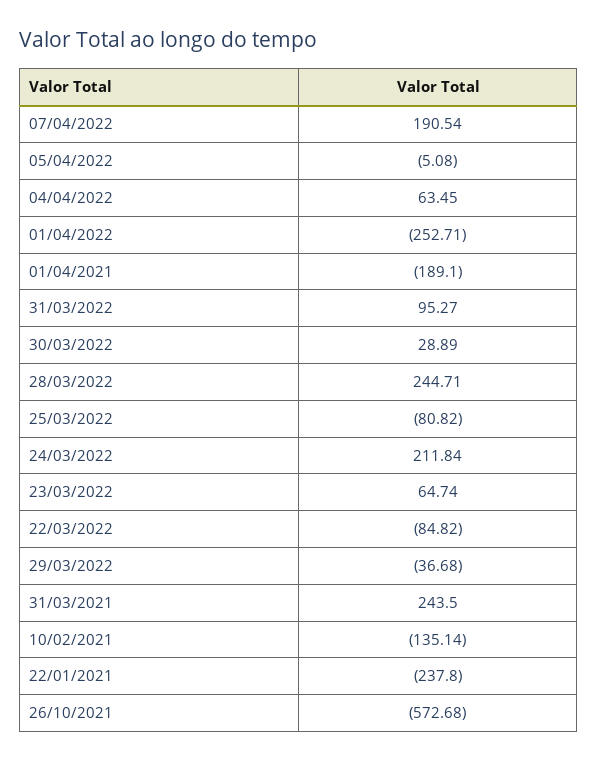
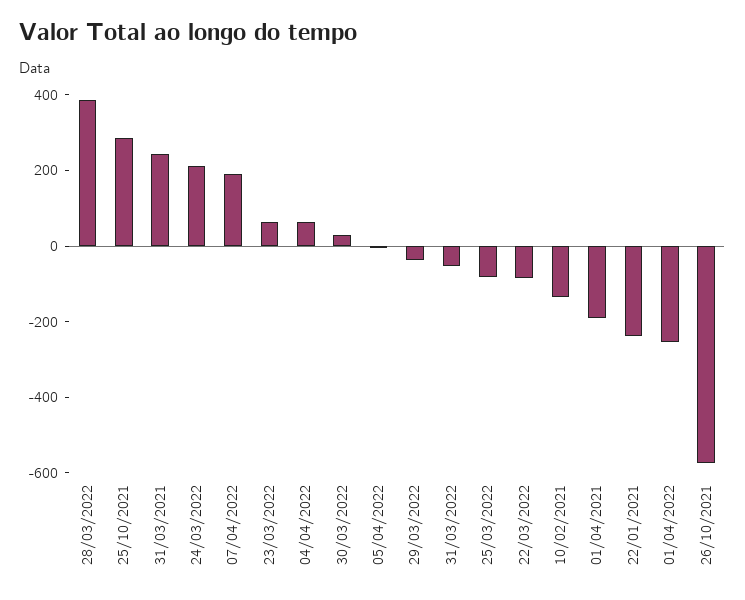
31/03/2022: 95.27 -> -50
28/03/2022: 244.71 -> 400
25/10/2021: none -> 300

